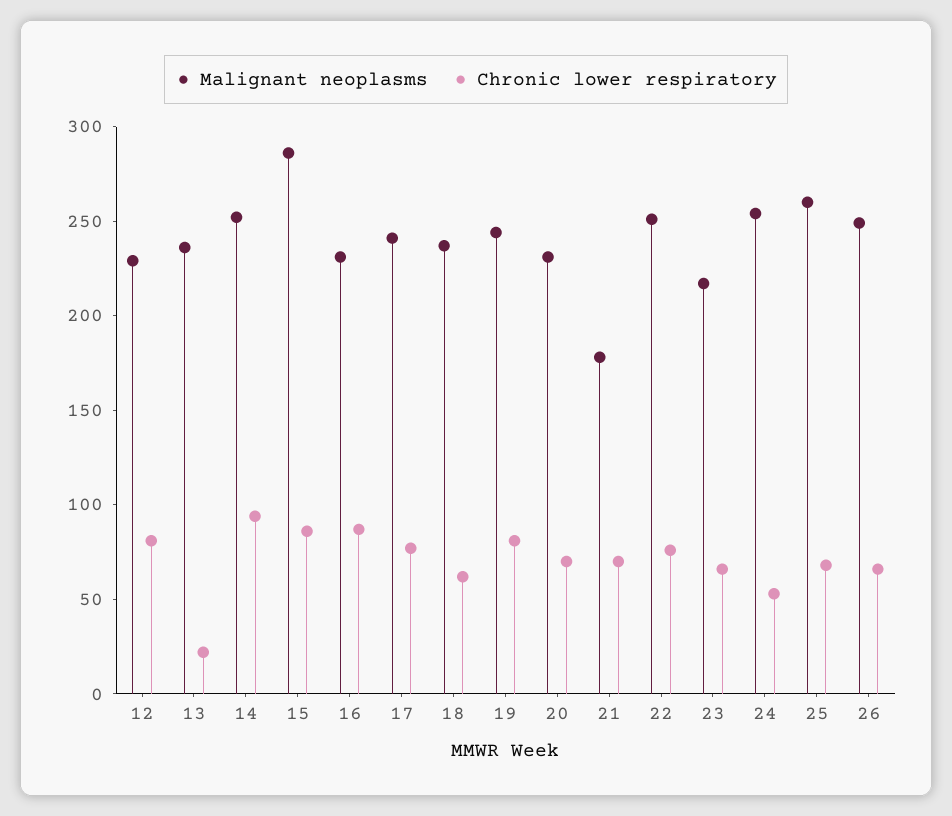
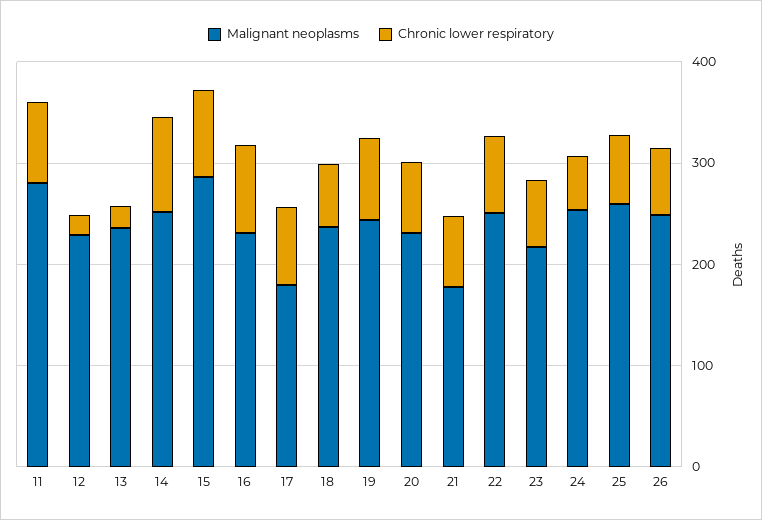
Chronic lower respiratory, 12: 80 -> 20
Malignant neoplasms, 17: 240 -> 180
Malignant neoplasms, 11: none -> 280
Chronic lower respiratory, 11: none -> 80

